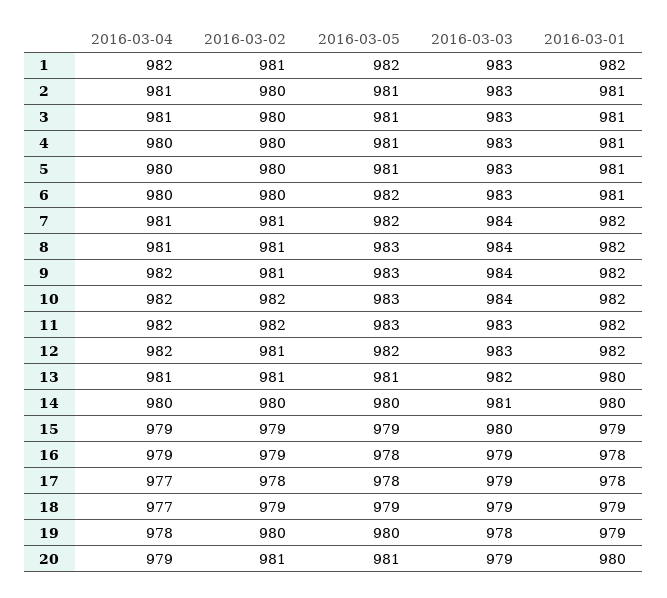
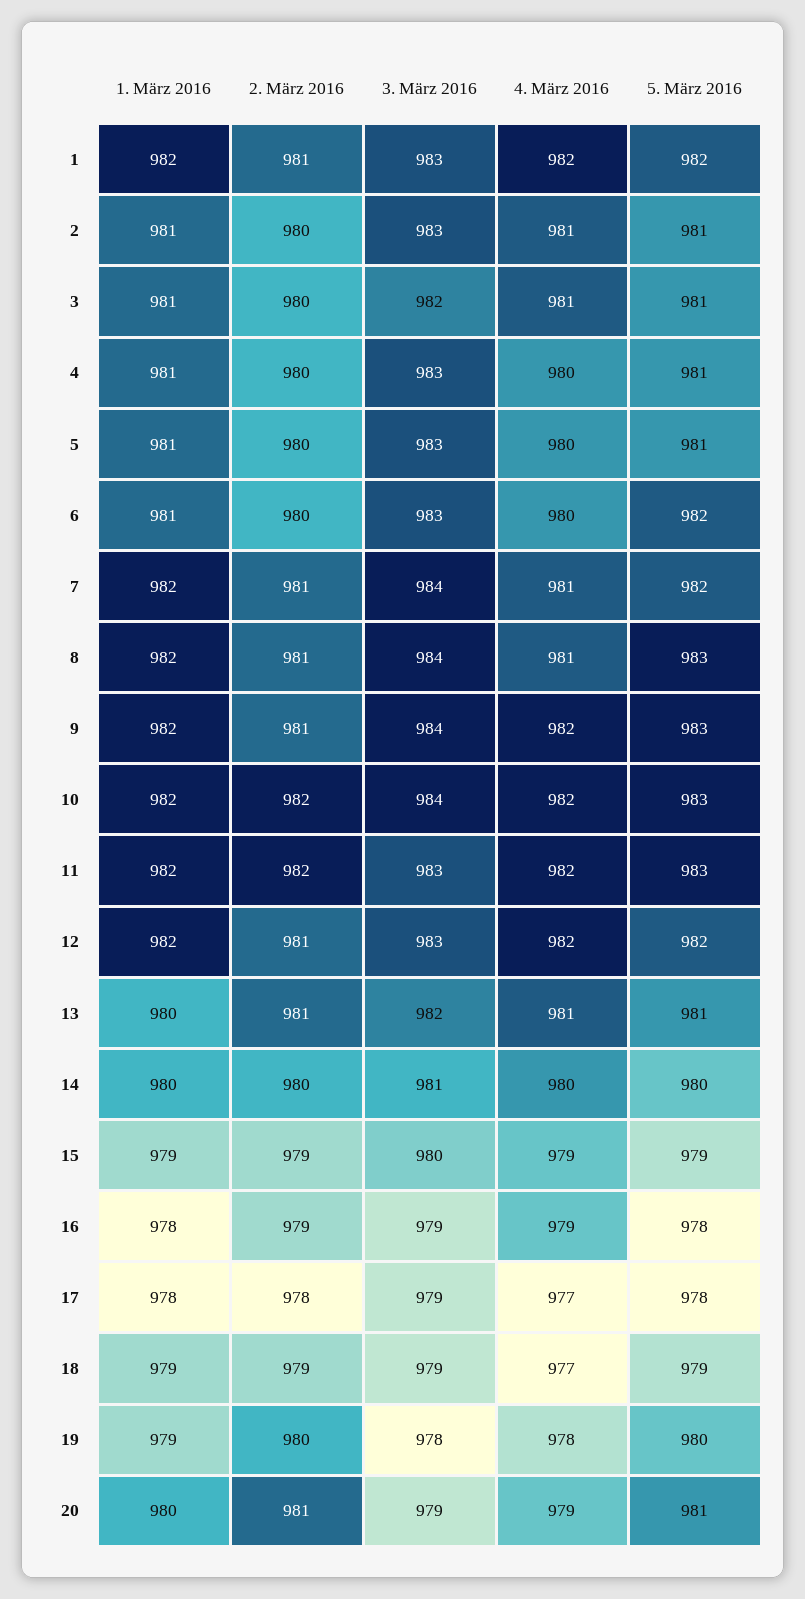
2016-03-03, 3: 983 -> 982

